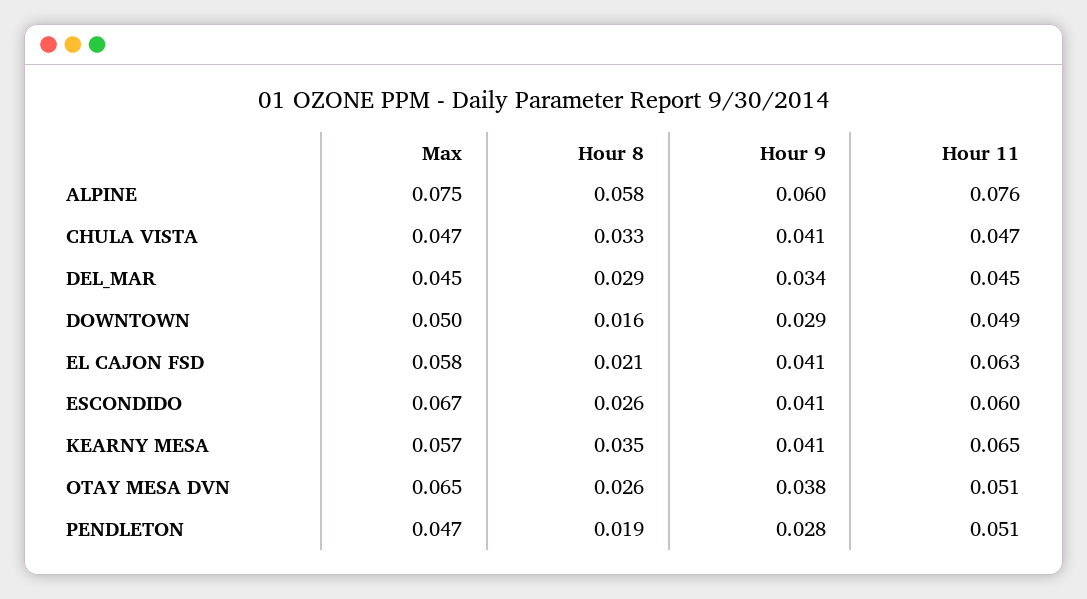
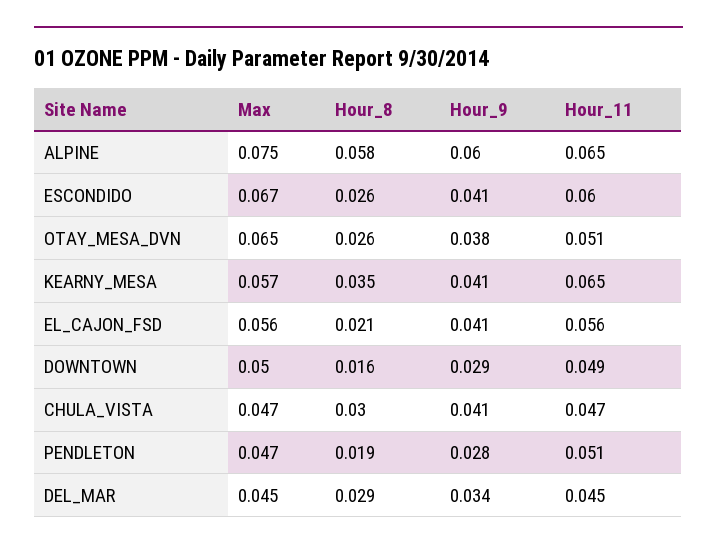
Hour 11, ALPINE: 0.076 -> 0.065
Hour 8, CHULA VISTA: 0.033 -> 0.03
Max, EL CAJON FSD: 0.058 -> 0.056
Hour 11, EL CAJON FSD: 0.063 -> 0.056

